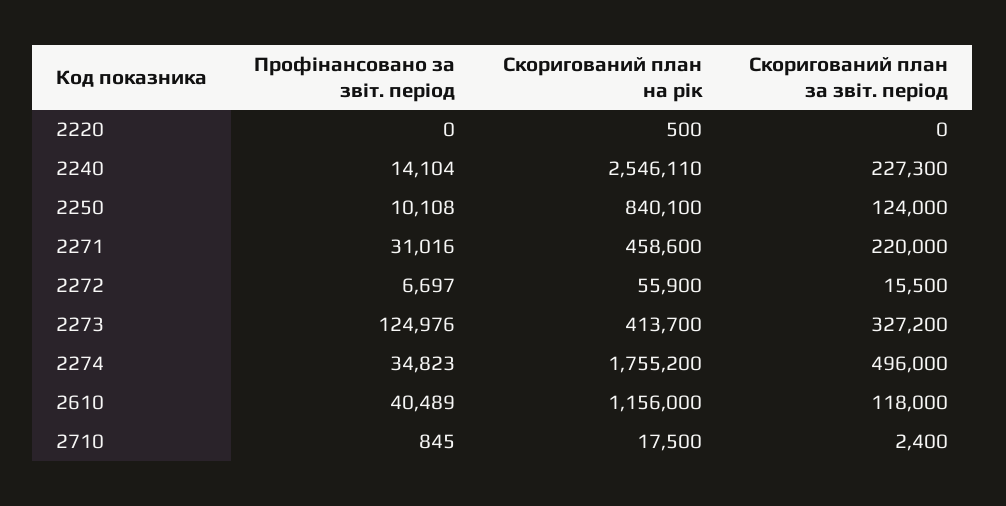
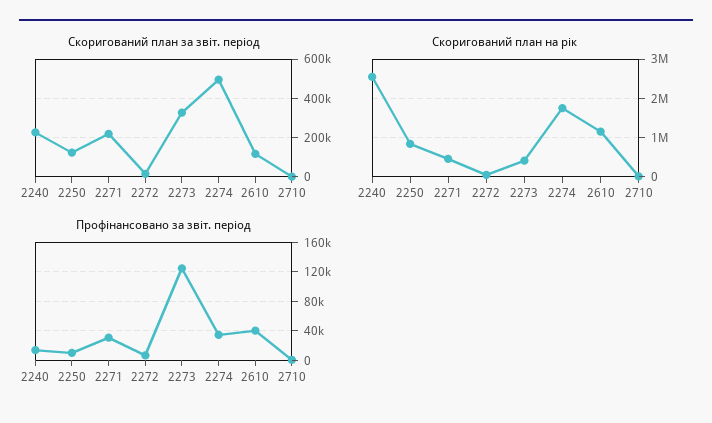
Профінансовано за звіт. період, 2220: 0 -> none
Скоригований план на рік, 2220: 500 -> none
Скоригований план за звіт. період, 2220: 0 -> none

